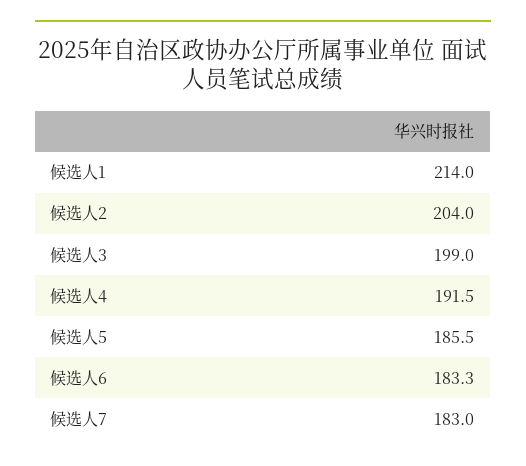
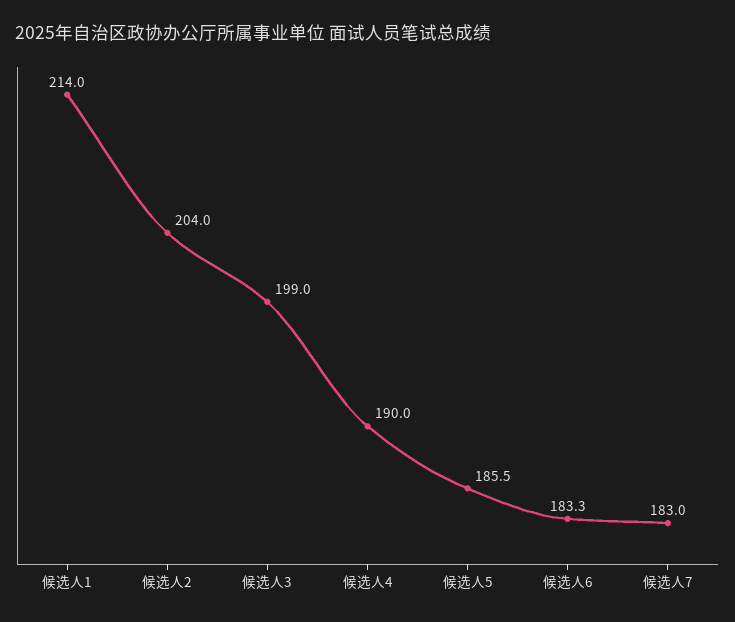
候选人4: 191.5 -> 190

